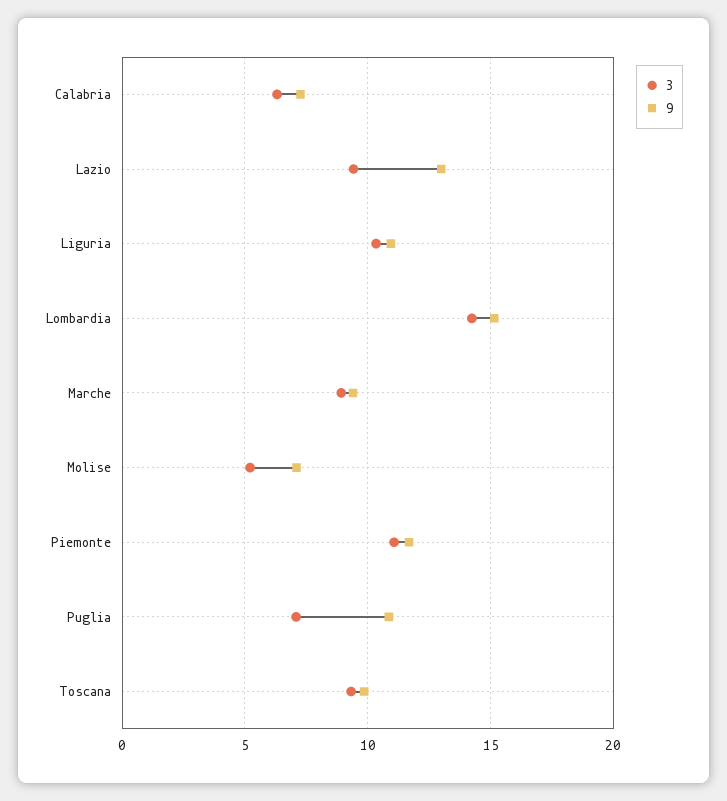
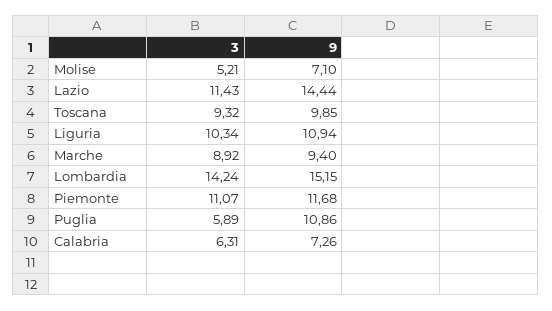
3, Lazio: 9.5 -> 11.43
9, Lazio: 13 -> 14.44
3, Puglia: 7 -> 5.89

